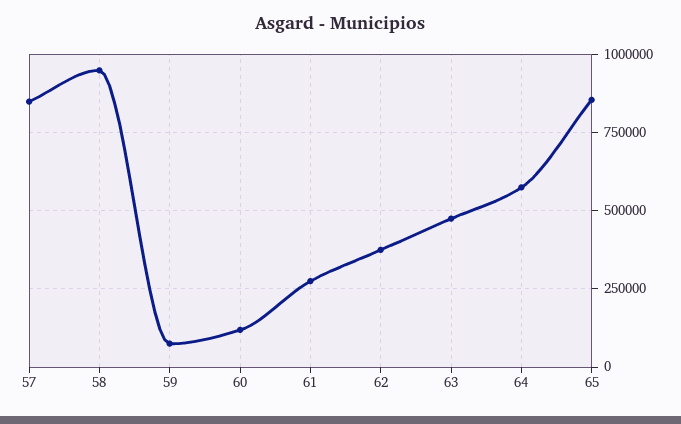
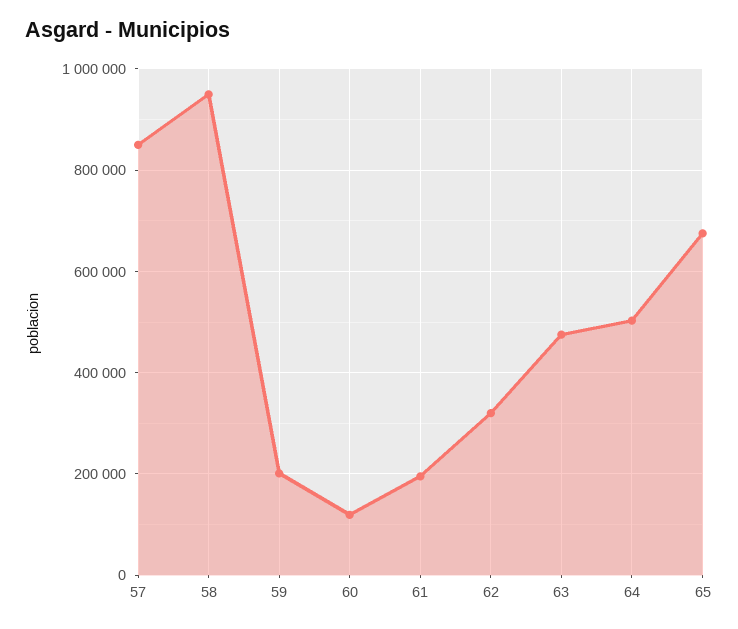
59: 75000 -> 200000
61: 275000 -> 200000
62: 375000 -> 320000
64: 575000 -> 500000
65: 850000 -> 680000

